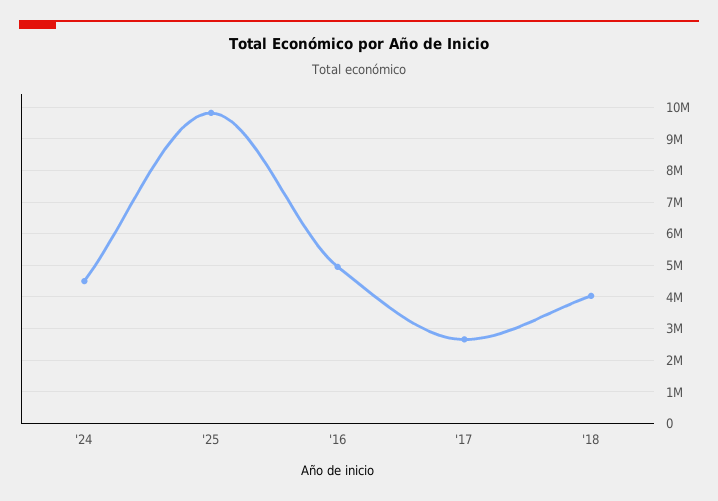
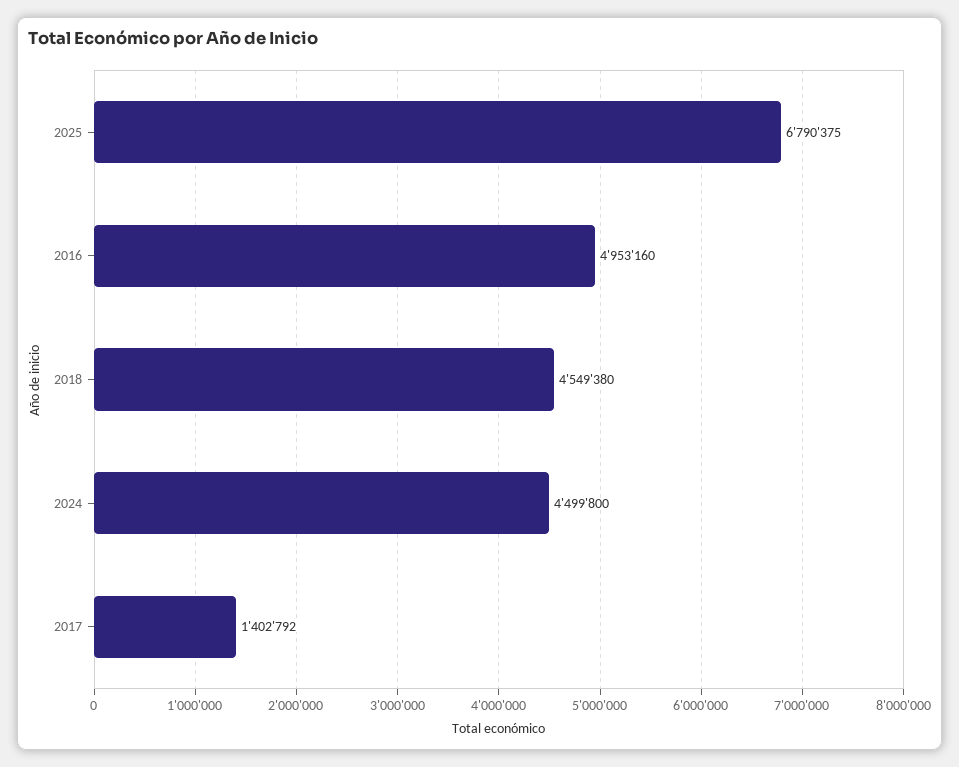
'25: 9800000 -> 6790375
'17: 2600000 -> 1402792
'18: 4000000 -> 4549380

